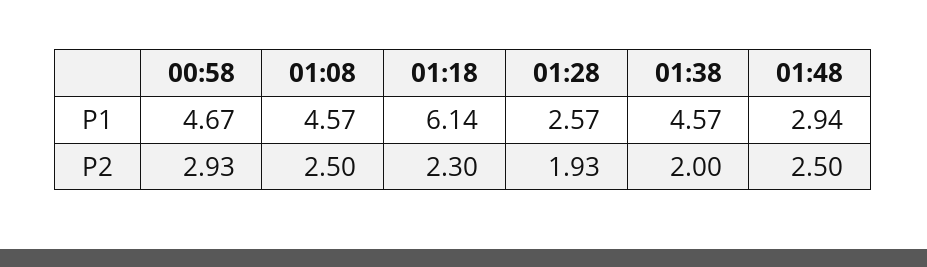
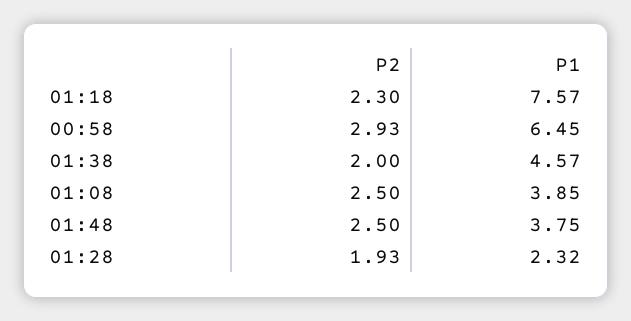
00:58, P1: 4.67 -> 6.45
01:08, P1: 4.57 -> 3.85
01:18, P1: 6.14 -> 7.57
01:28, P1: 2.57 -> 2.32
01:48, P1: 2.94 -> 3.75

